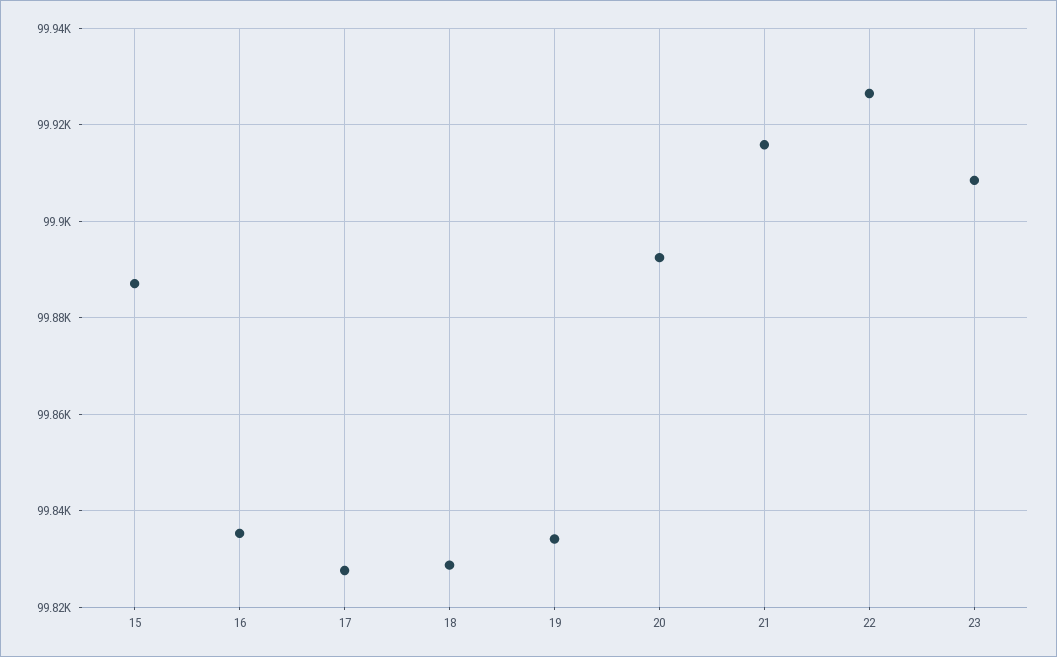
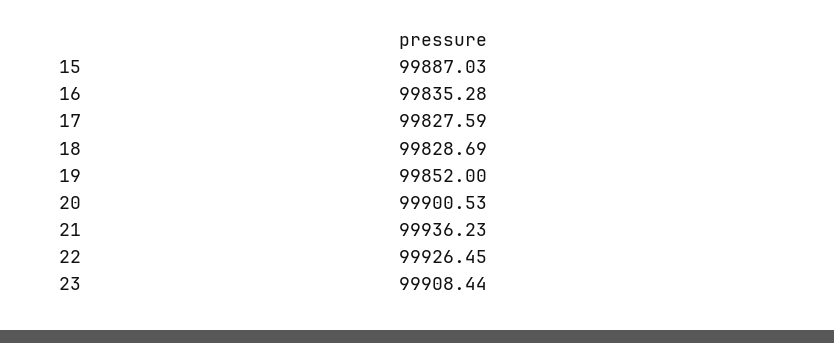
19: 99834 -> 99852
20: 99892 -> 99900.53
21: 99916 -> 99936.23

